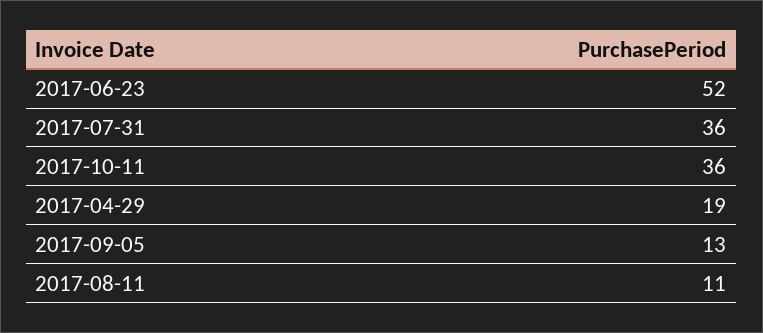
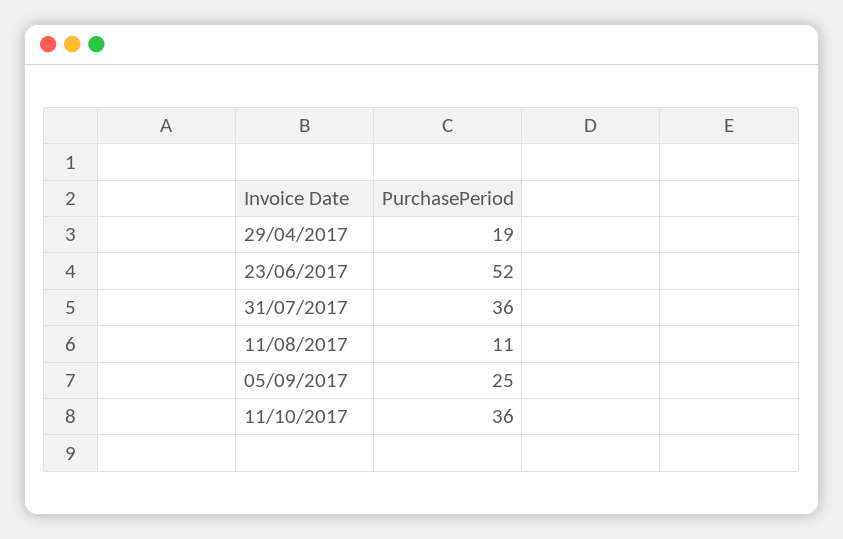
2017-09-05: 13 -> 25

